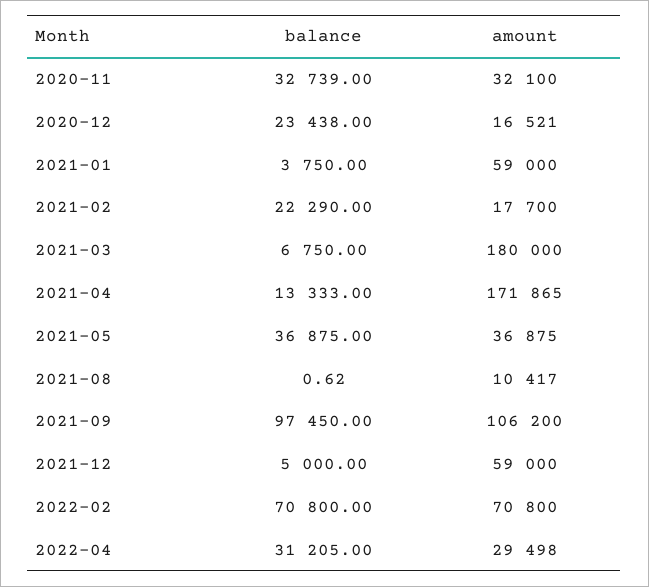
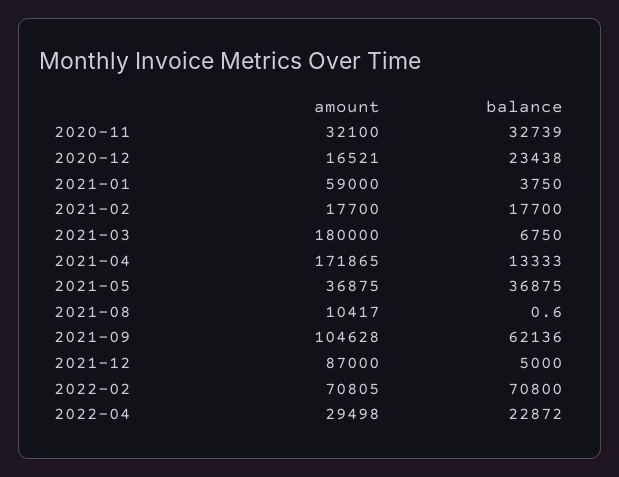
balance, 2021-02: 22290 -> 17700
balance, 2021-09: 97450 -> 62136
amount, 2021-09: 106200 -> 104628
amount, 2021-12: 59000 -> 87000
amount, 2022-02: 70800 -> 70805
balance, 2022-04: 31205 -> 22872

